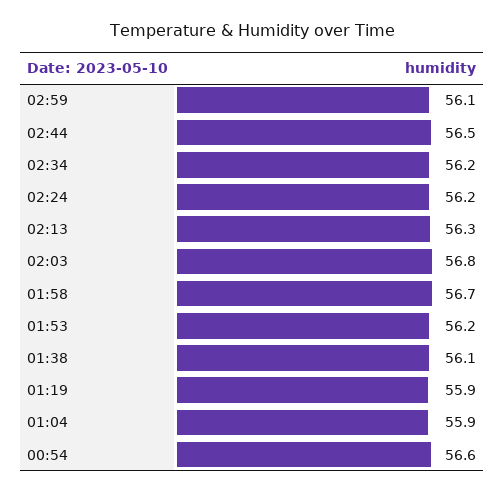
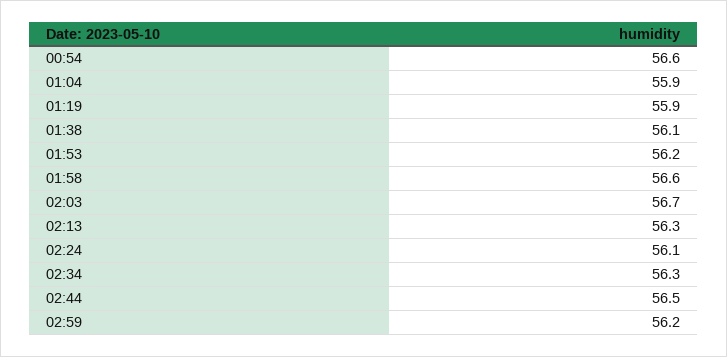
02:59: 56.1 -> 56.2
02:34: 56.2 -> 56.3
02:24: 56.2 -> 56.1
02:03: 56.8 -> 56.7
01:58: 56.7 -> 56.6

